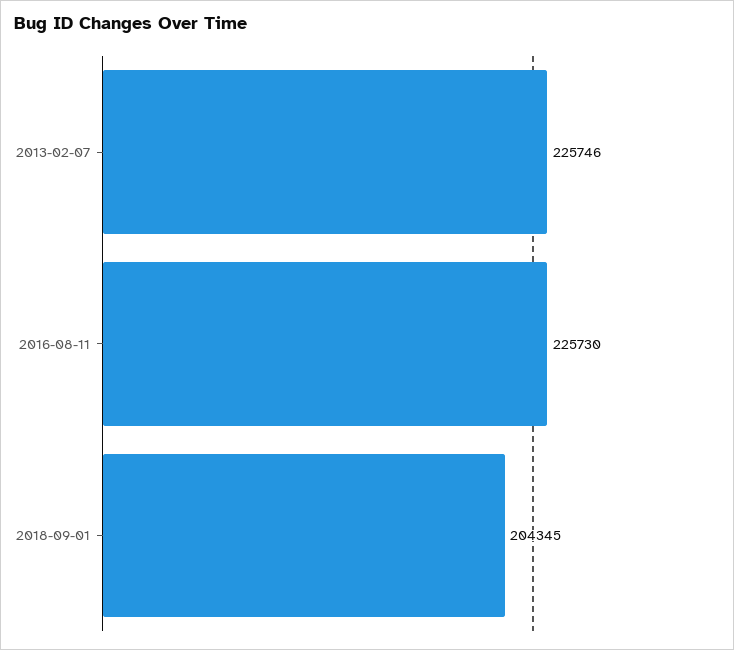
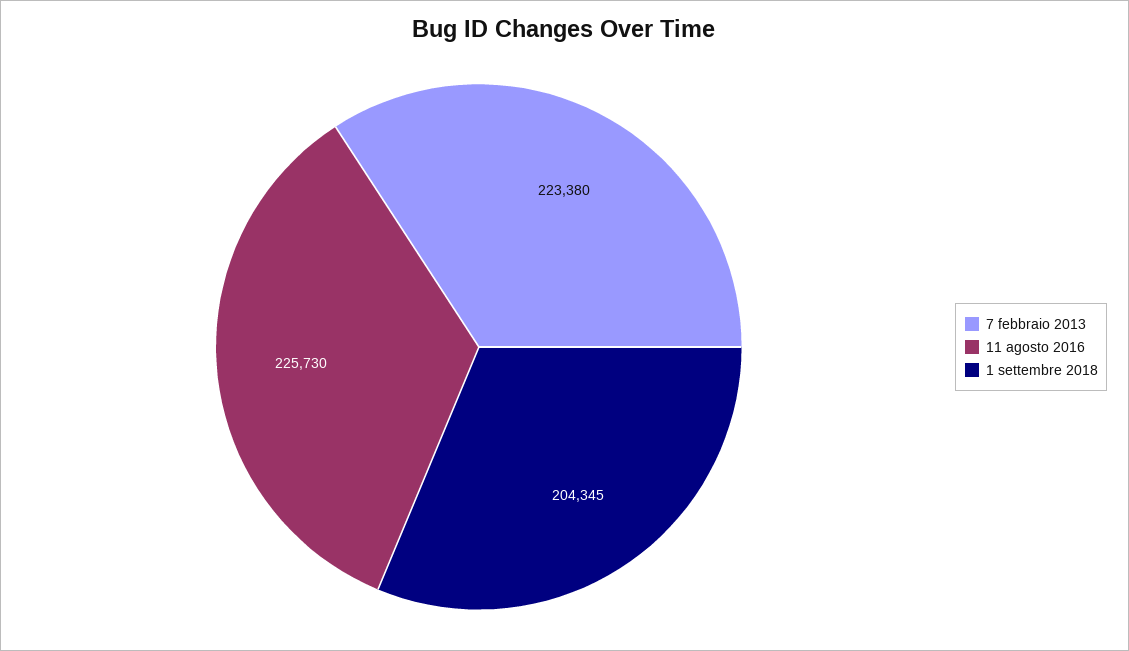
2013-02-07: 225746 -> 223380

